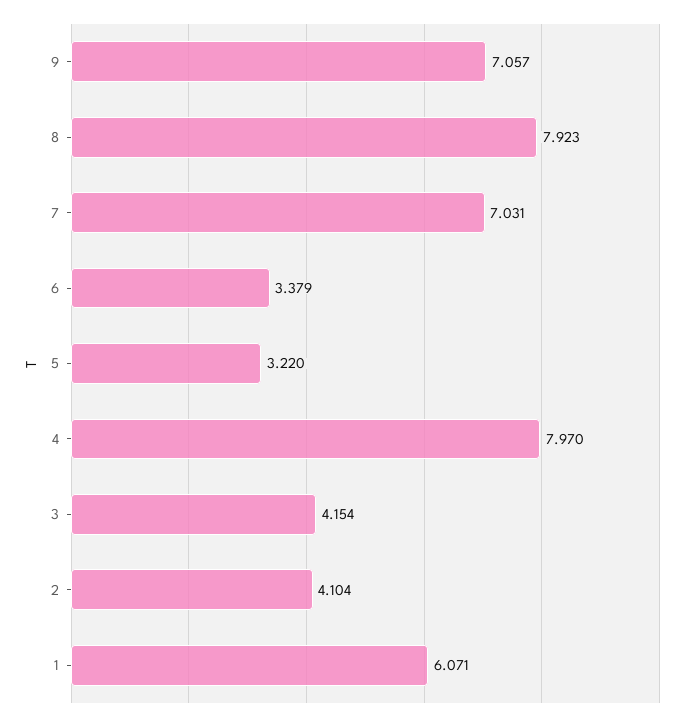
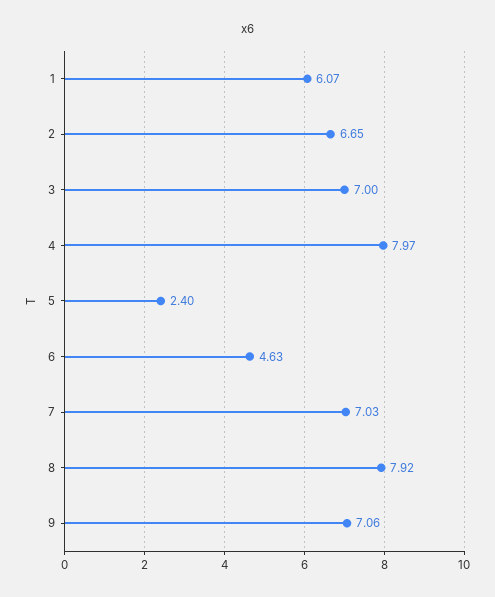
6: 3.379 -> 4.63
5: 3.22 -> 2.4
3: 4.154 -> 7
2: 4.104 -> 6.65

